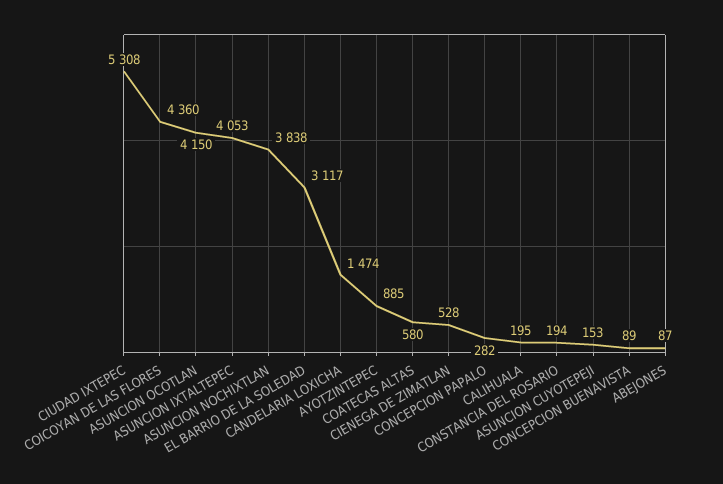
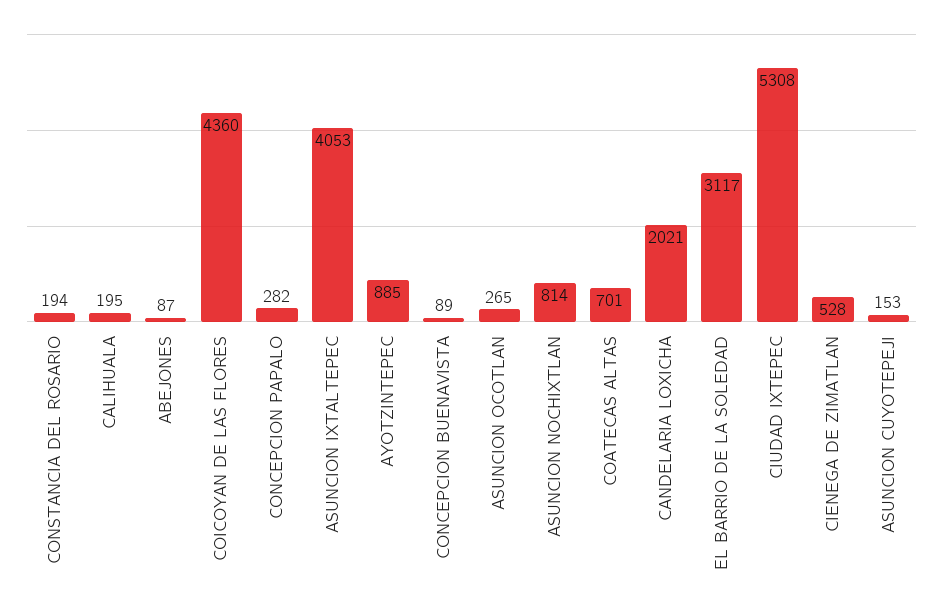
ASUNCION OCOTLAN: 4150 -> 265
ASUNCION NOCHIXTLAN: 3838 -> 814
CANDELARIA LOXICHA: 1474 -> 2021
COATECAS ALTAS: 580 -> 701

